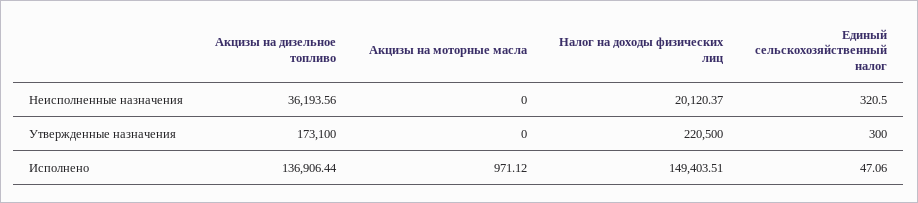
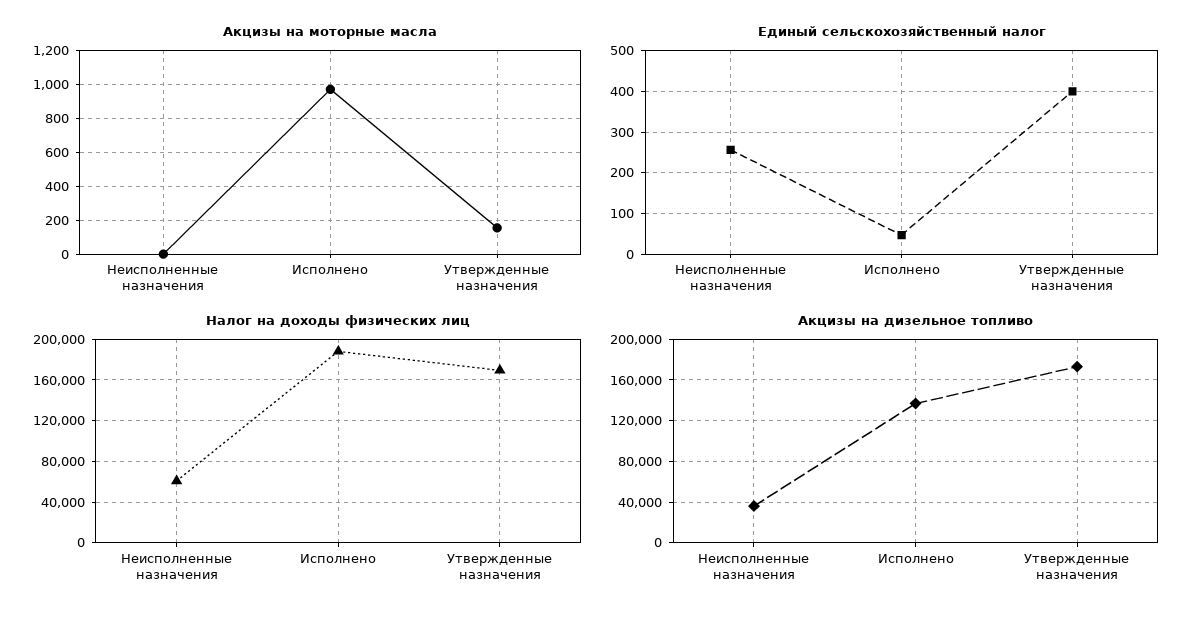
Налог на доходы физических лиц, Неисполненные назначения: 20120.37 -> 60000
Единый сельскохозяйственный налог, Неисполненные назначения: 320.5 -> 260
Акцизы на моторные масла, Утвержденные назначения: 0 -> 150
Налог на доходы физических лиц, Утвержденные назначения: 220500 -> 170000
Единый сельскохозяйственный налог, Утвержденные назначения: 300 -> 400
Налог на доходы физических лиц, Исполнено: 149403.51 -> 190000

